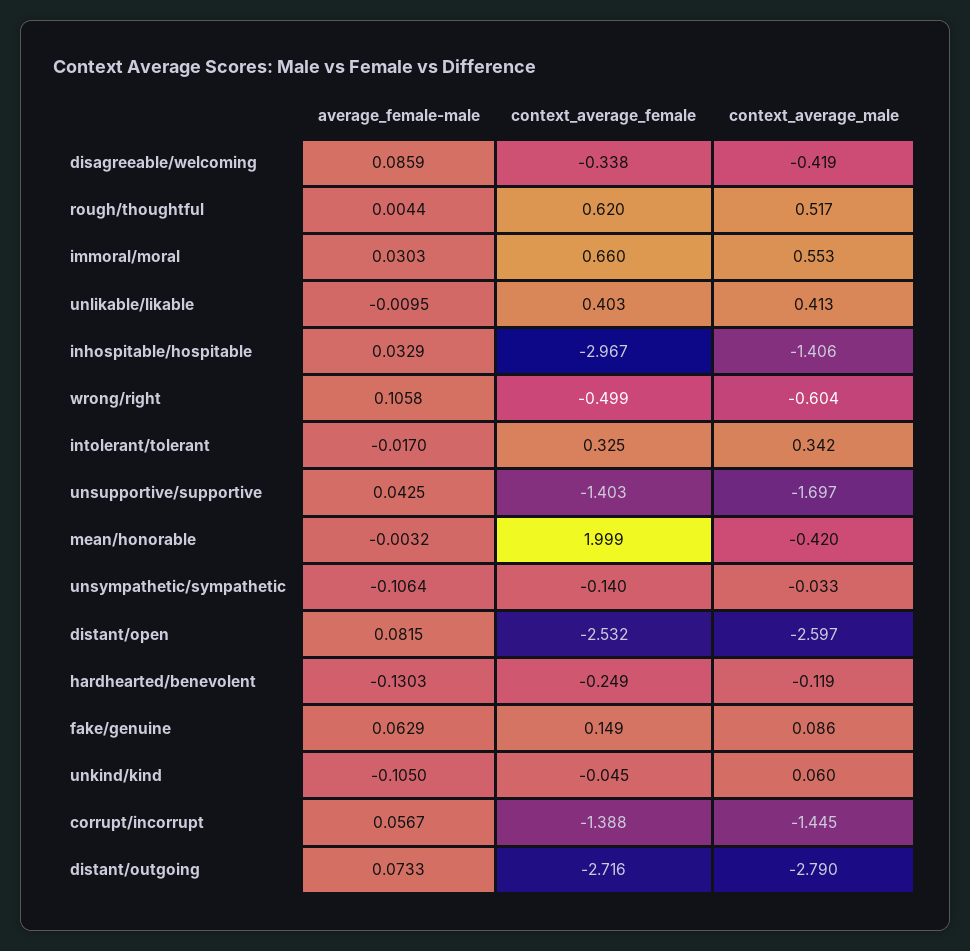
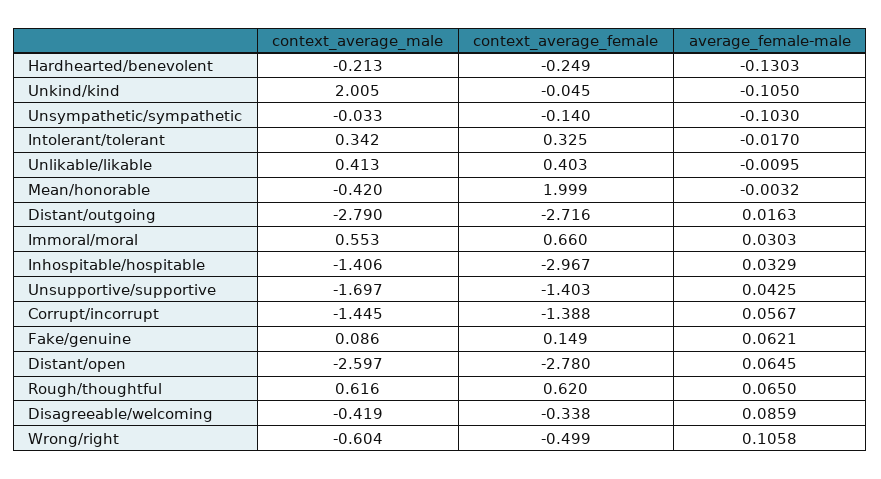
average_female-male, rough/thoughtful: 0.0044 -> 0.065
context_average_male, rough/thoughtful: 0.517 -> 0.616
average_female-male, unsympathetic/sympathetic: -0.1064 -> -0.103
average_female-male, distant/open: 0.0815 -> 0.0645
context_average_female, distant/open: -2.532 -> -2.78
context_average_male, hardhearted/benevolent: -0.119 -> -0.213
average_female-male, fake/genuine: 0.0629 -> 0.0621
context_average_male, unkind/kind: 0.06 -> 2.005
average_female-male, distant/outgoing: 0.0733 -> 0.0163

